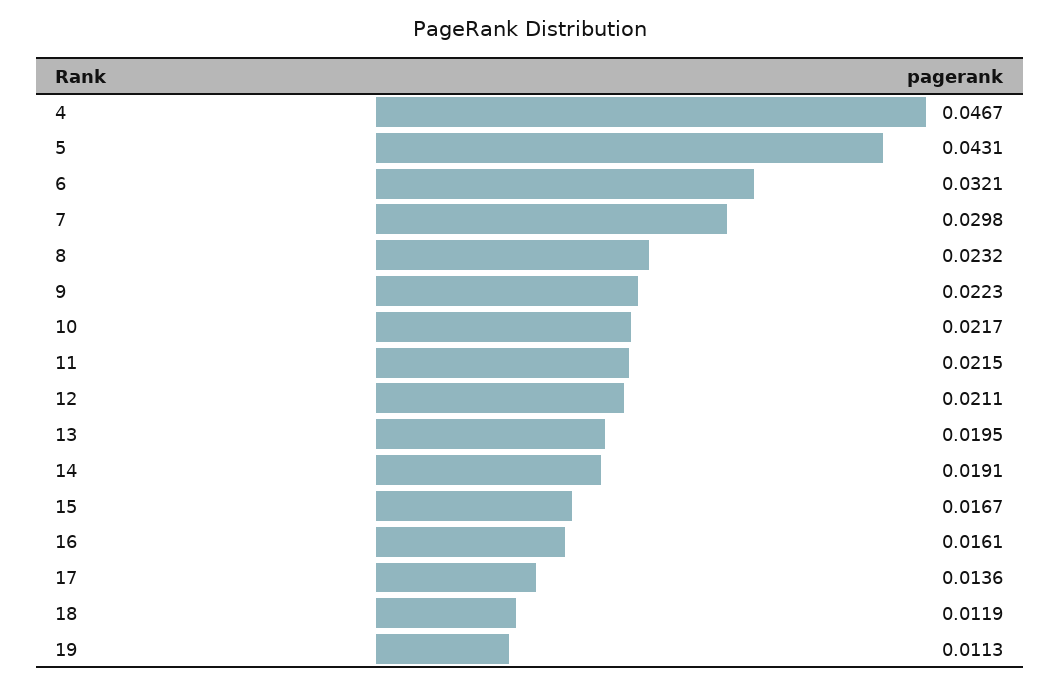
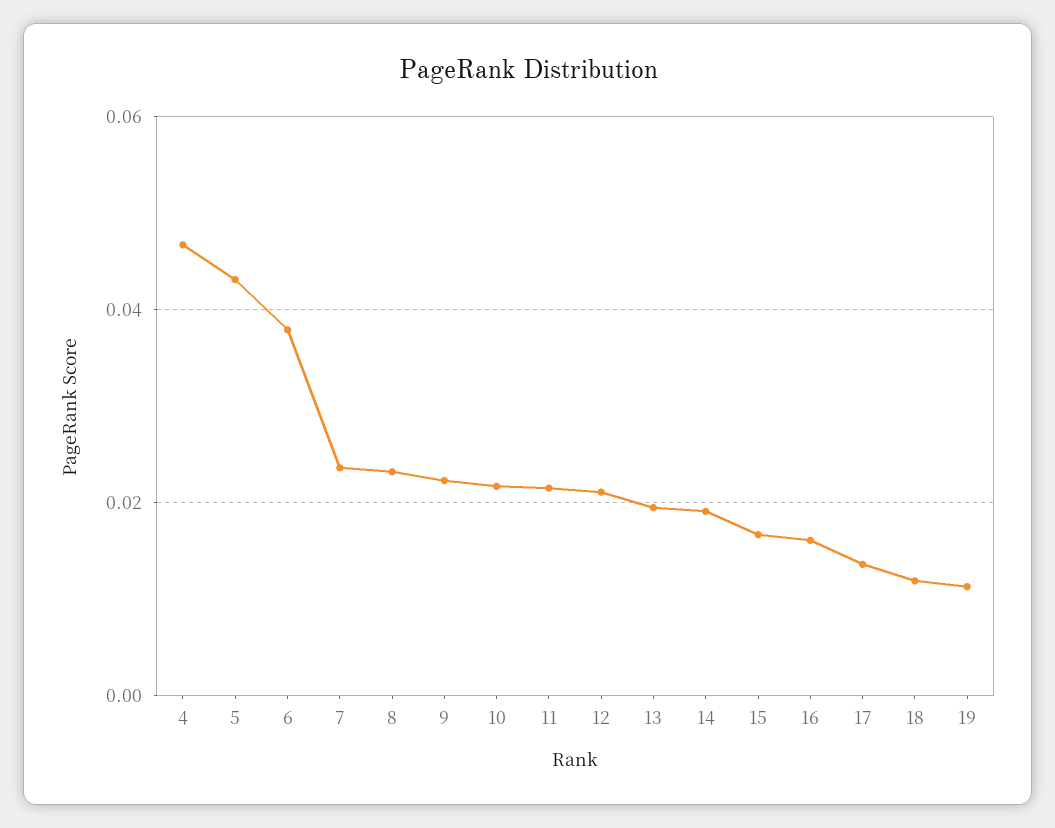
6: 0.0321 -> 0.038
7: 0.0298 -> 0.024

